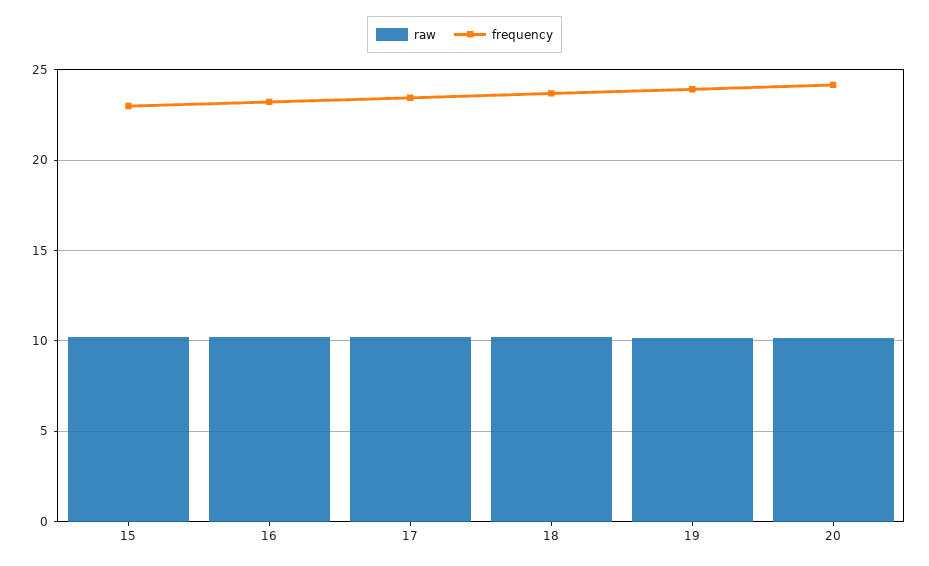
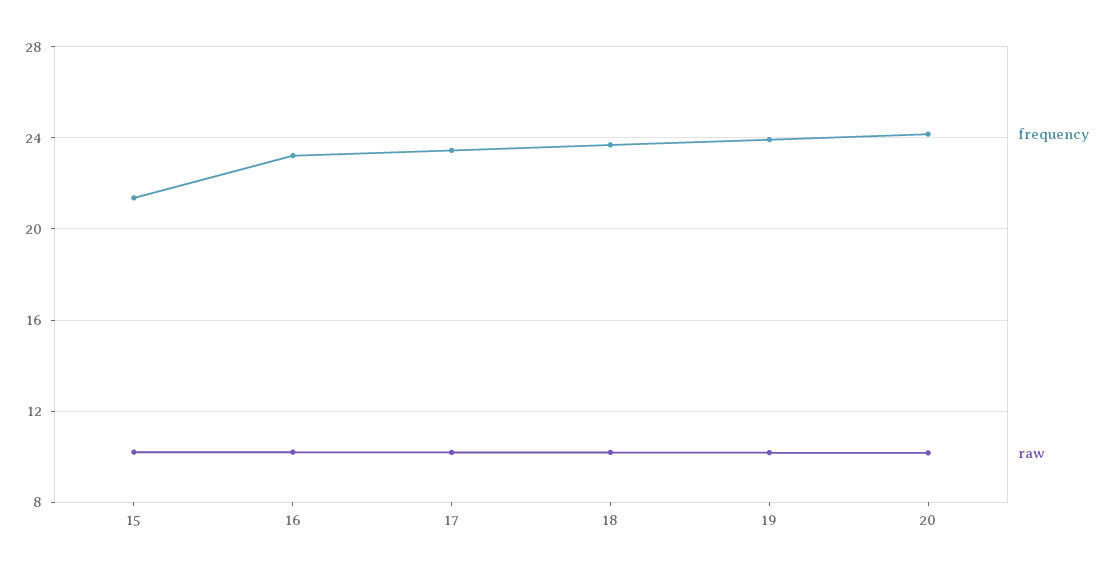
frequency, 15: 23 -> 21.5

